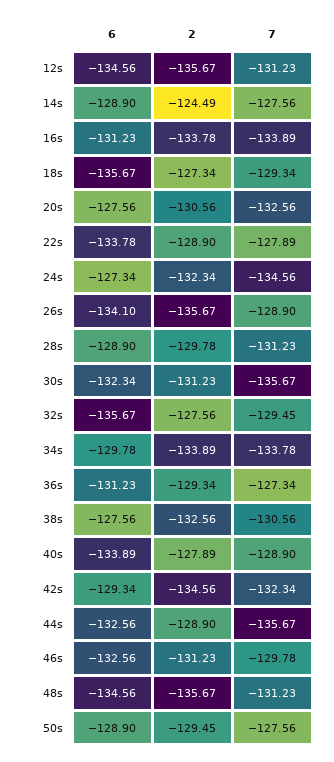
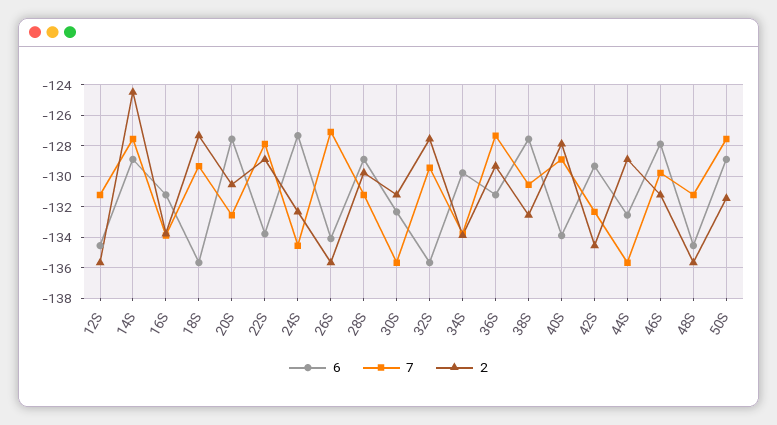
7, 26s: -128.9 -> -127
6, 46s: -132.56 -> -128
2, 50s: -129.45 -> -131.5

